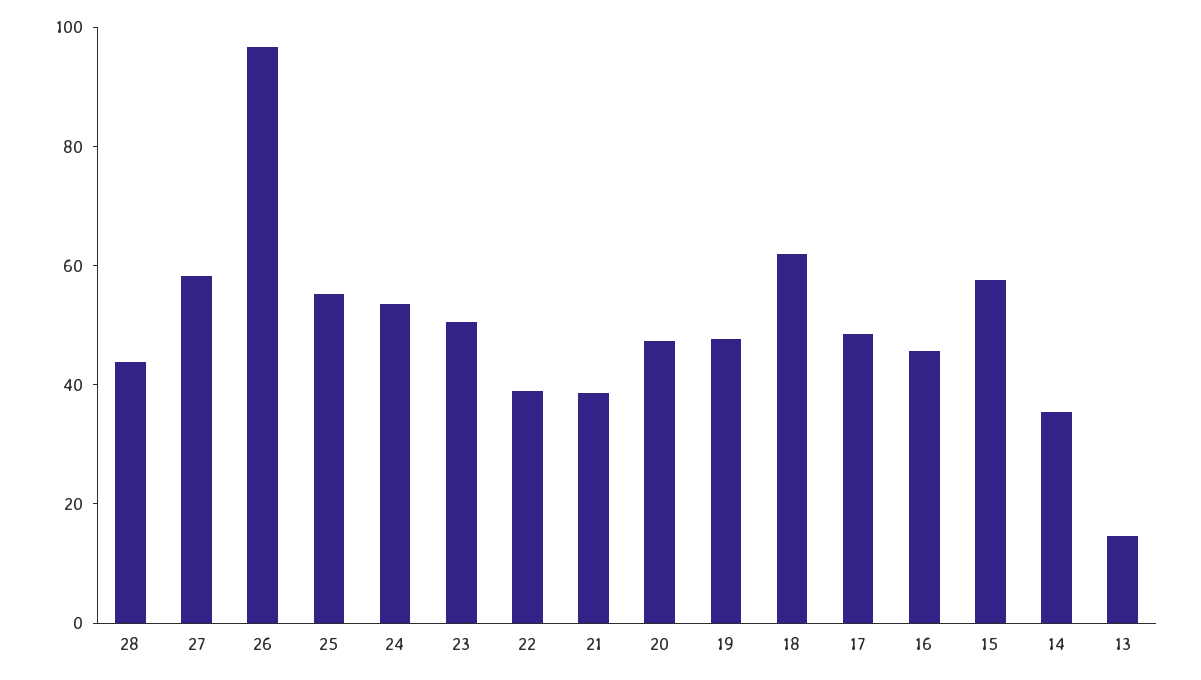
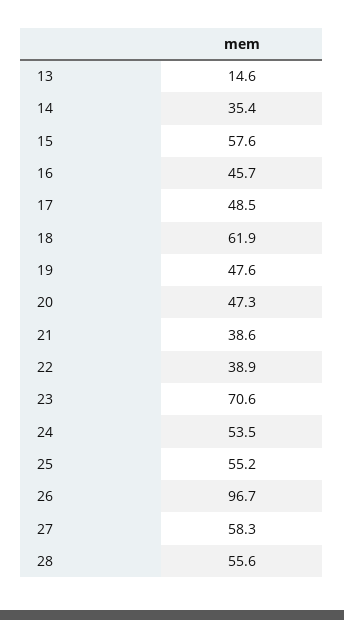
28: 45 -> 55.6
23: 50 -> 70.6

